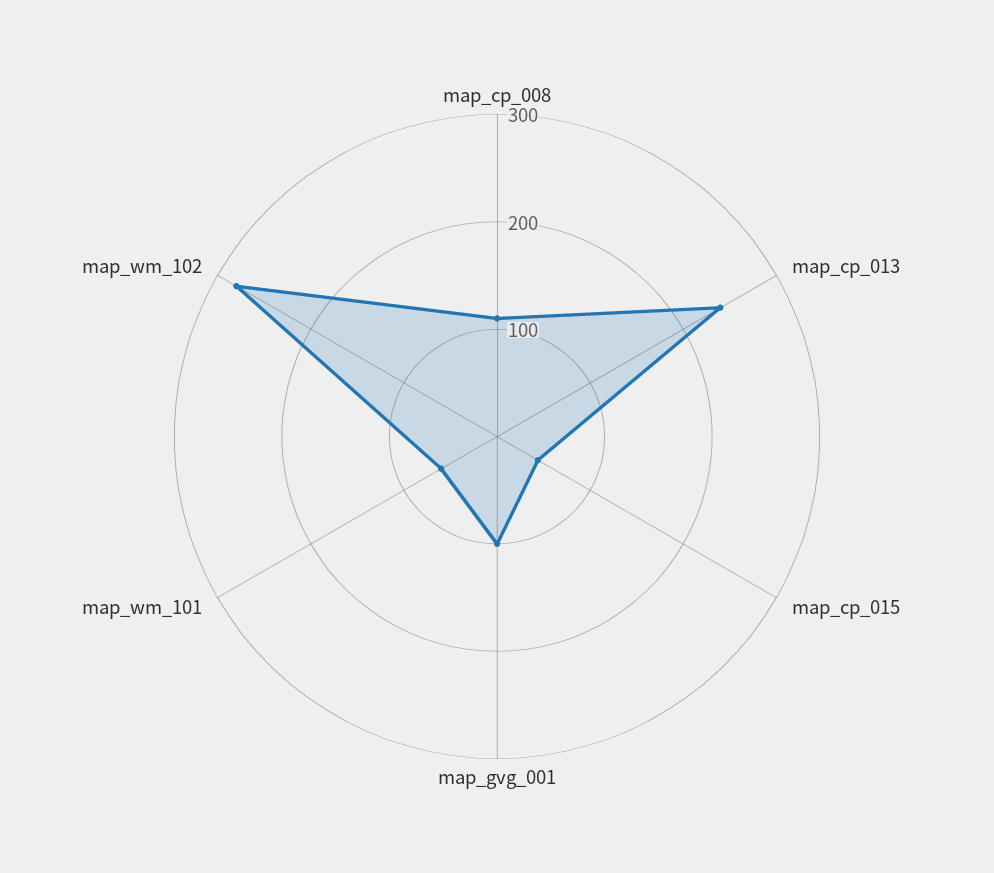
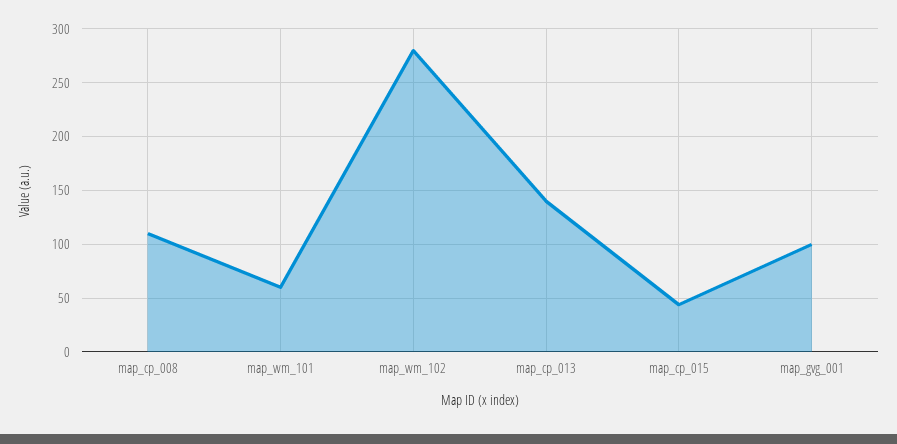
map_cp_013: 240 -> 140

